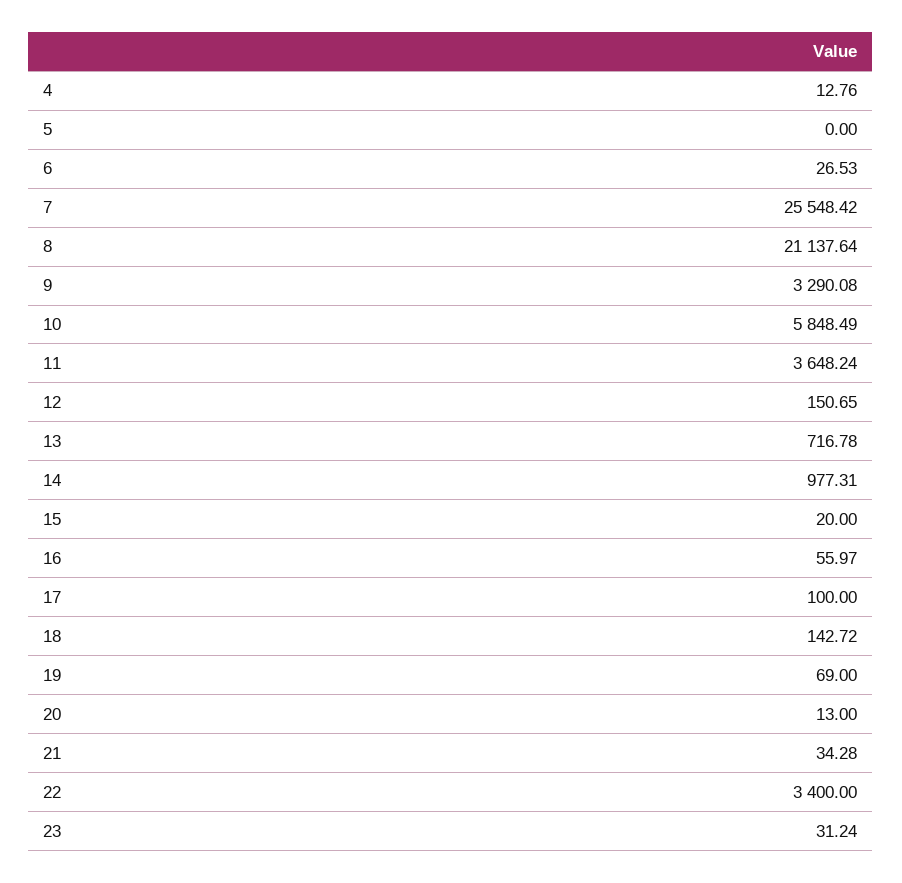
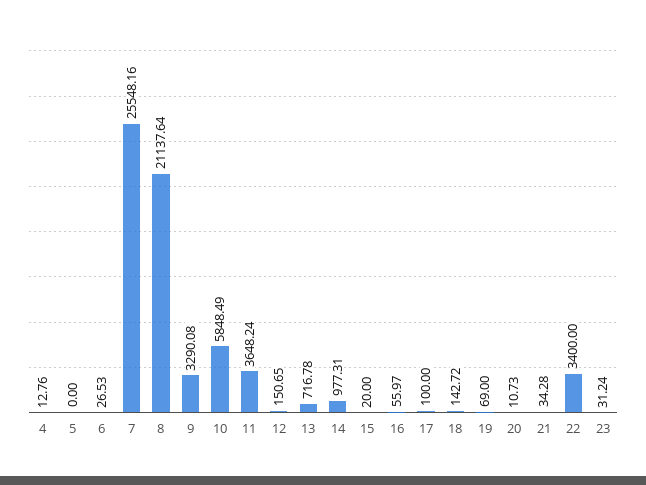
7: 25548.42 -> 25548.16
20: 13 -> 10.73

